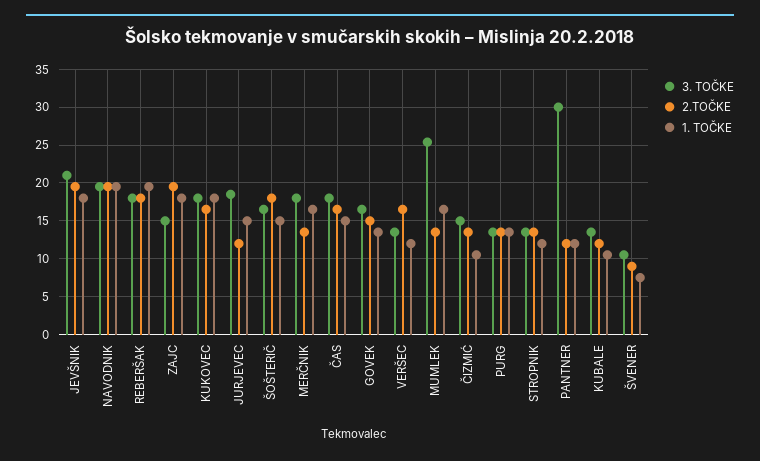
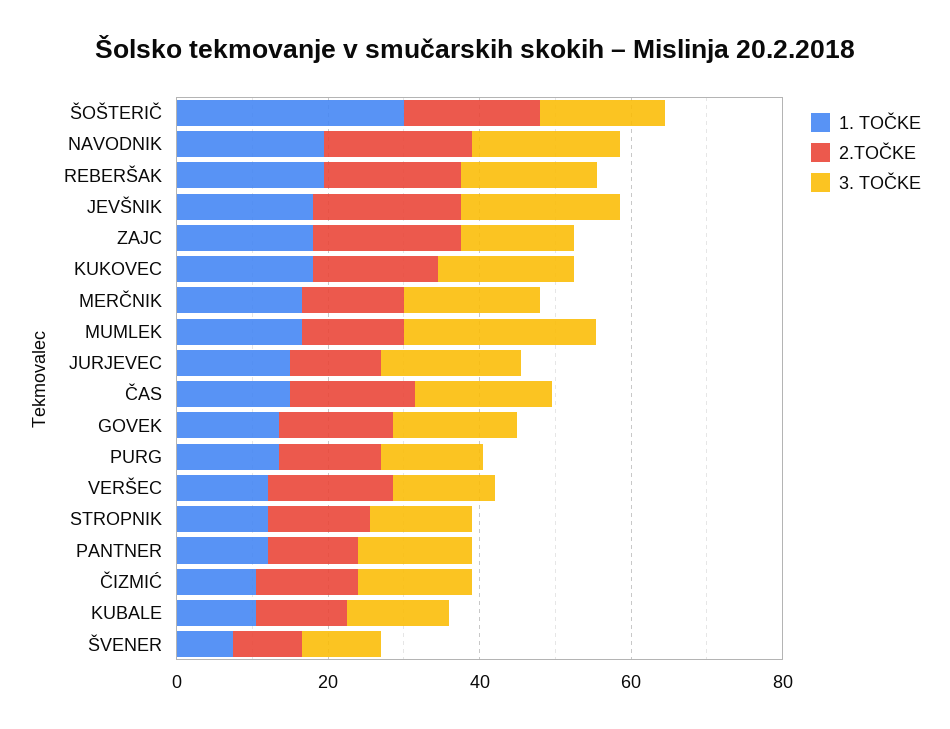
1. TOČKE, ŠOŠTERIČ: 15 -> 30
3. TOČKE, PANTNER: 30 -> 15

